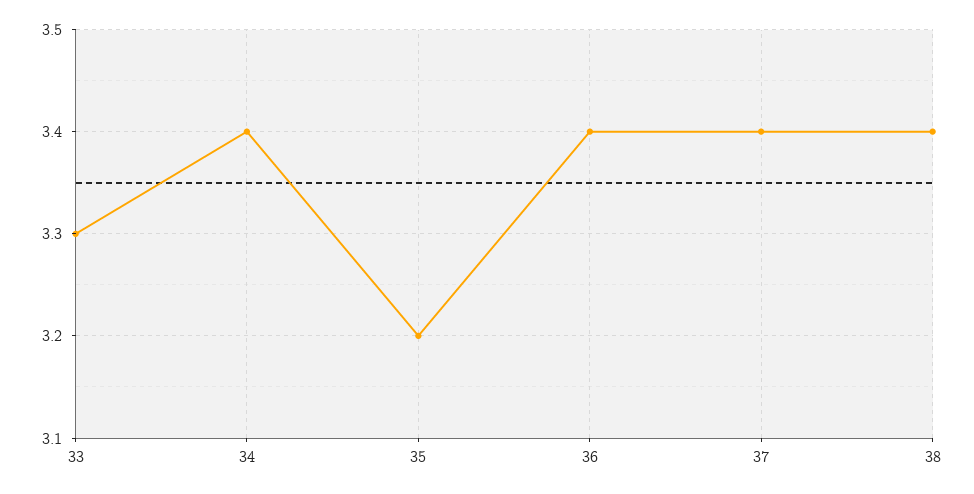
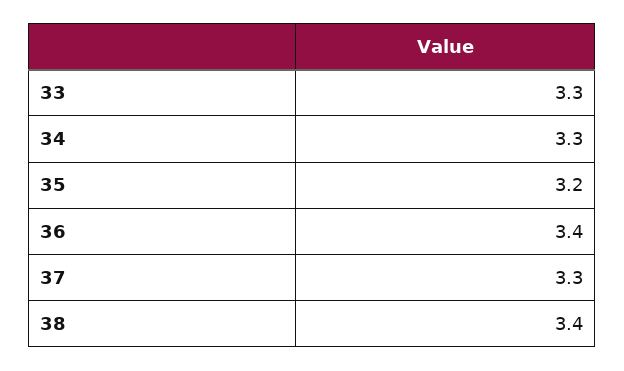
34: 3.4 -> 3.3
37: 3.4 -> 3.3

